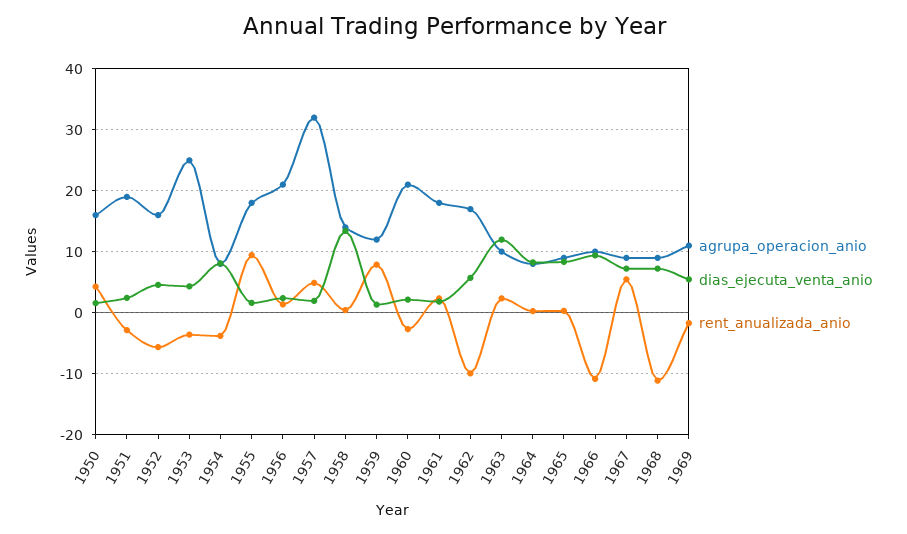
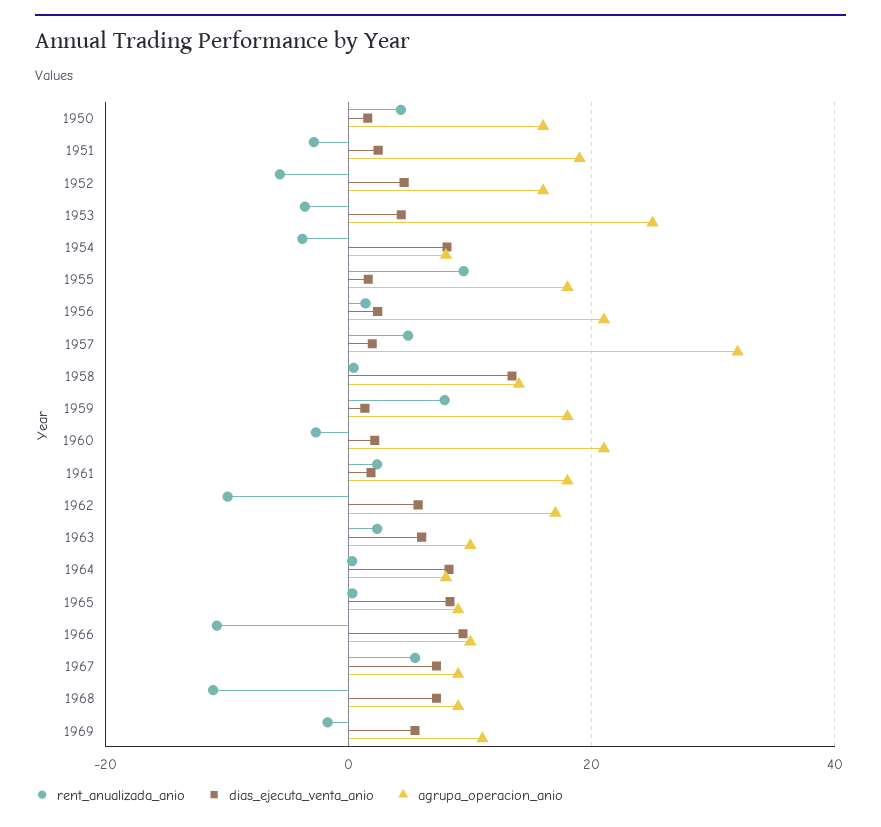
agrupa_operacion_anio, 1959: 12 -> 18
dias_ejecuta_venta_anio, 1963: 12 -> 6

